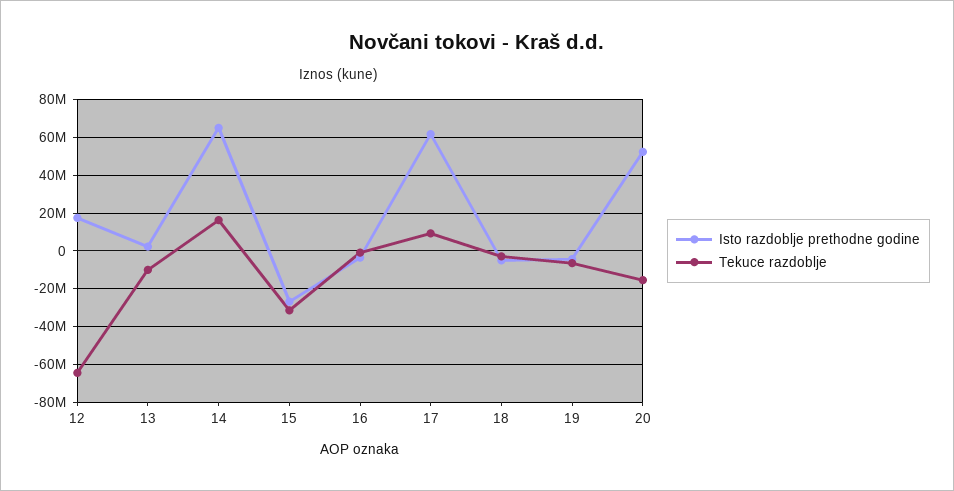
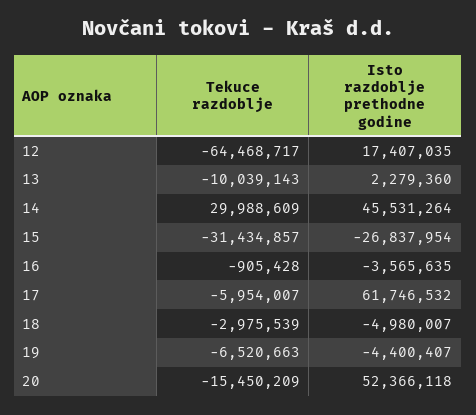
Isto razdoblje prethodne godine, 14: 65000000 -> 45531264
Tekuce razdoblje, 14: 15000000 -> 29988609
Tekuce razdoblje, 17: 10000000 -> -5954007

